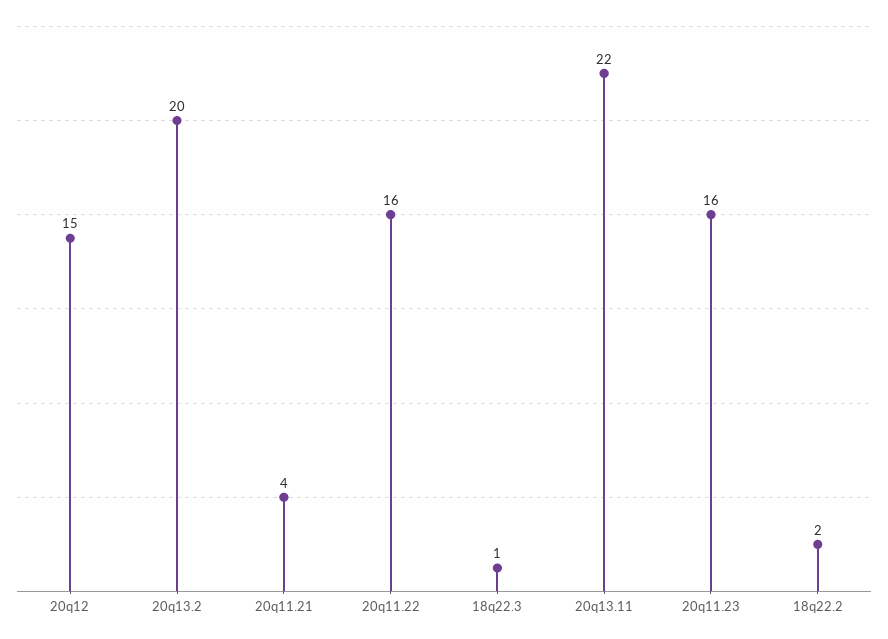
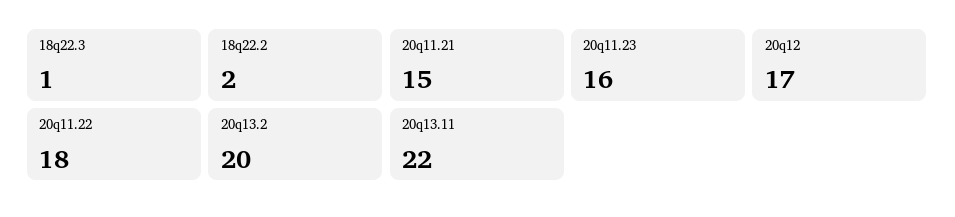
20q12: 15 -> 17
20q11.21: 4 -> 15
20q11.22: 16 -> 18

